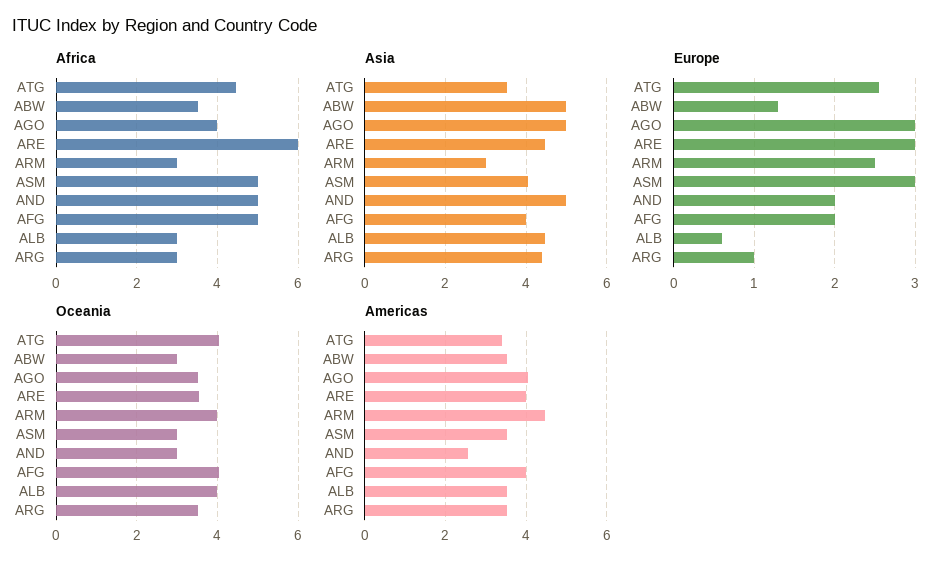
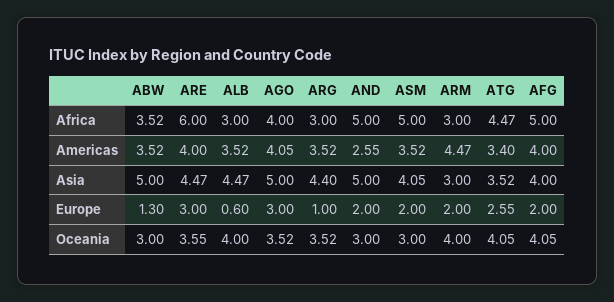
Europe, ARM: 2.5 -> 2
Europe, ASM: 3 -> 2

